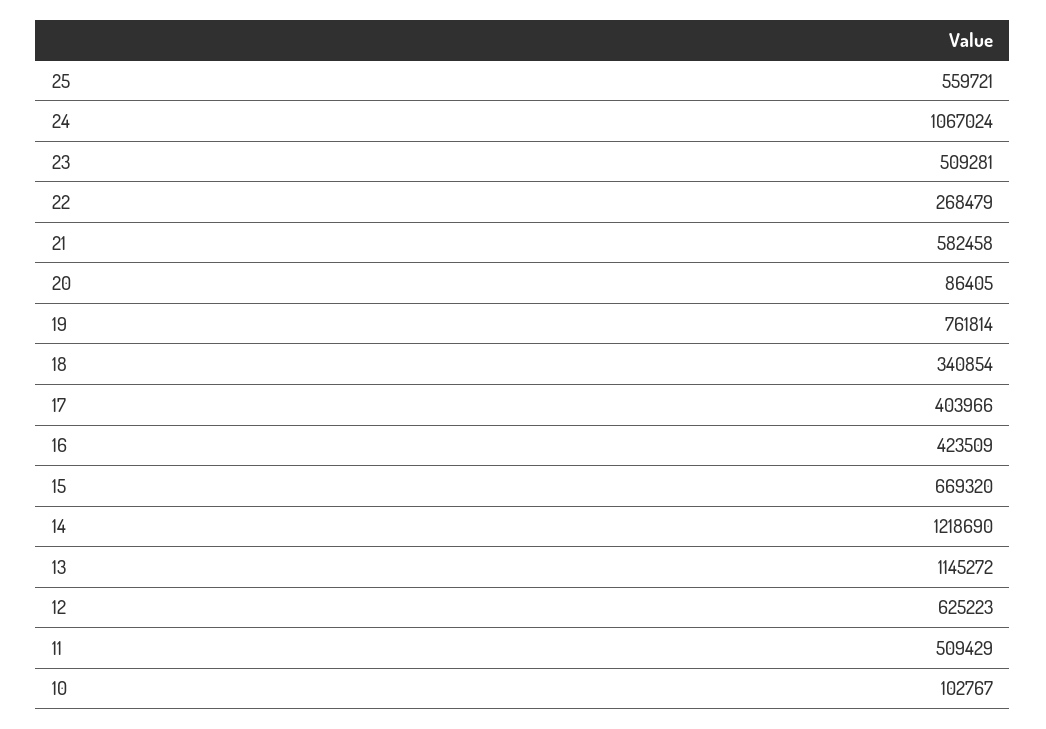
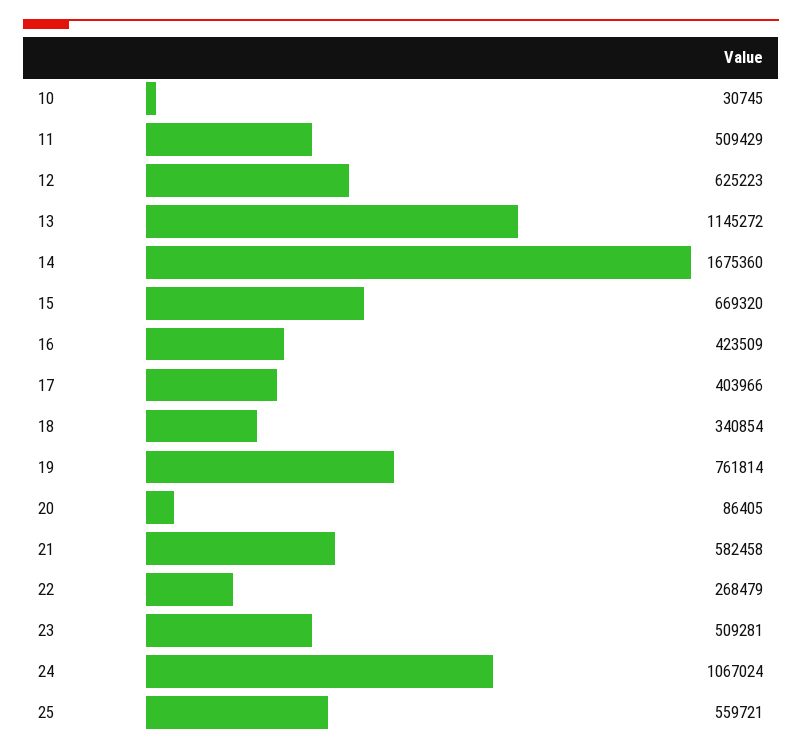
14: 1218690 -> 1675360
10: 102767 -> 30745

